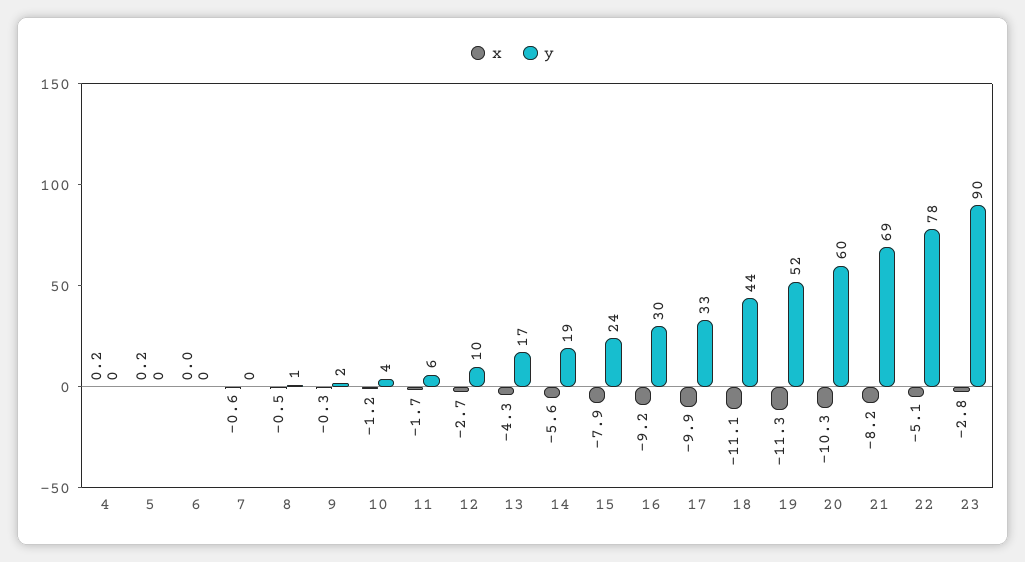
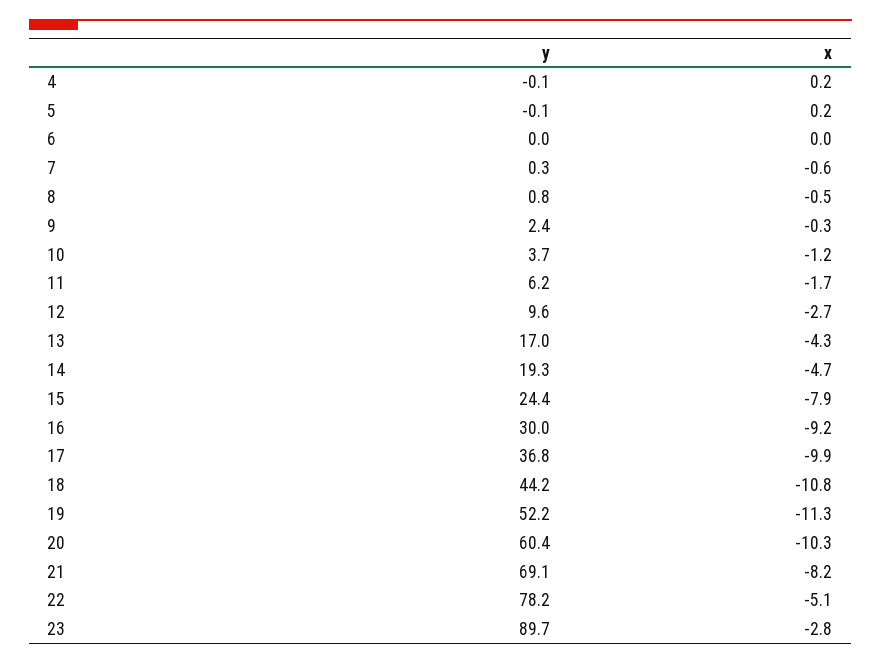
x, 14: -5.6 -> -4.7
y, 17: 33 -> 36.8
x, 18: -11.1 -> -10.8

